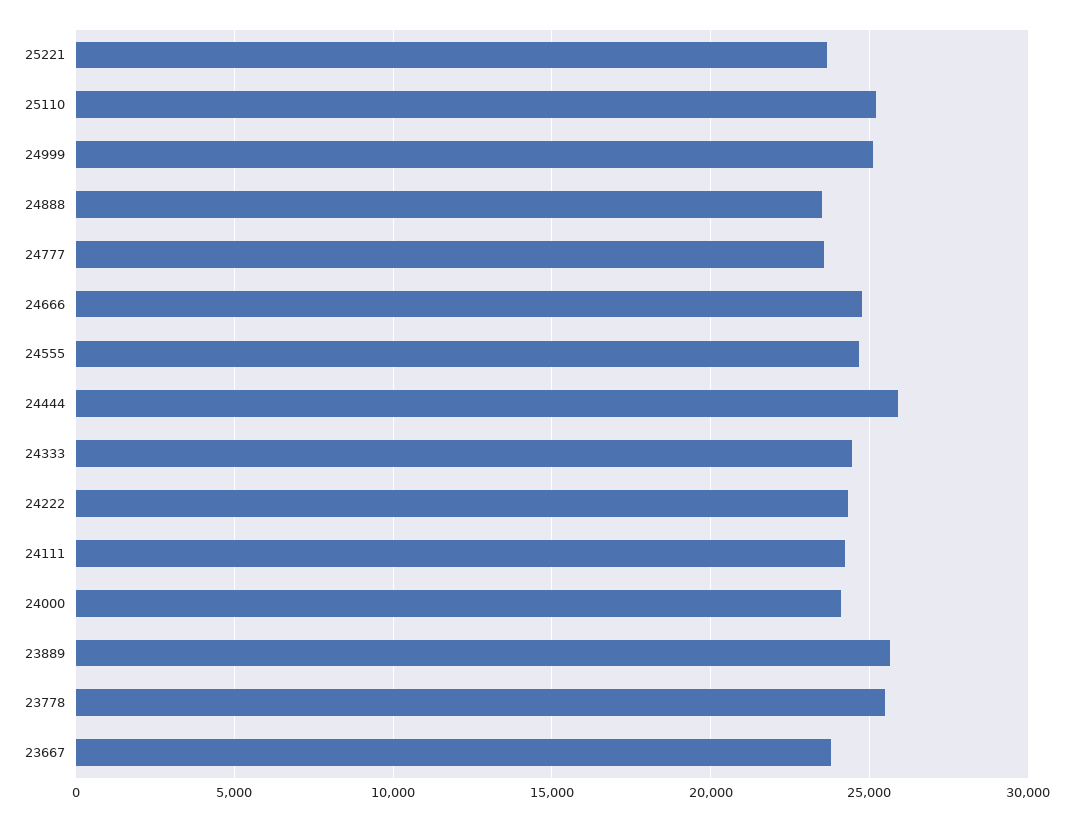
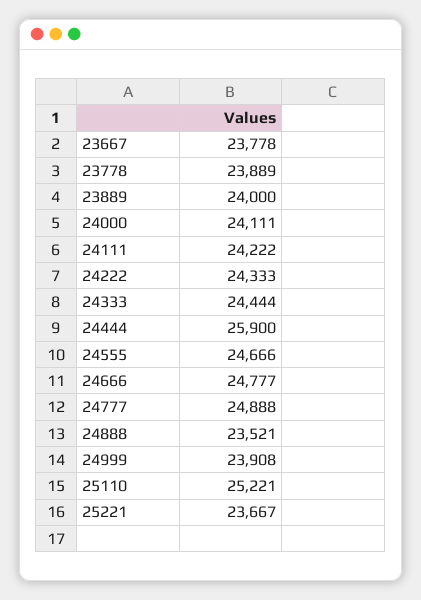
24999: 25000 -> 23908
24777: 23500 -> 24888
23889: 25500 -> 24000
23778: 25500 -> 23889

